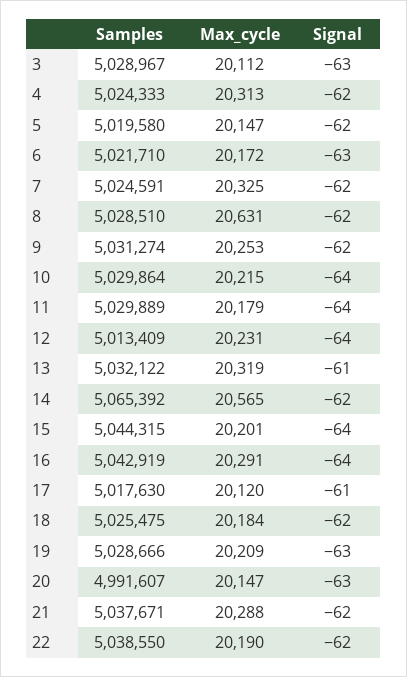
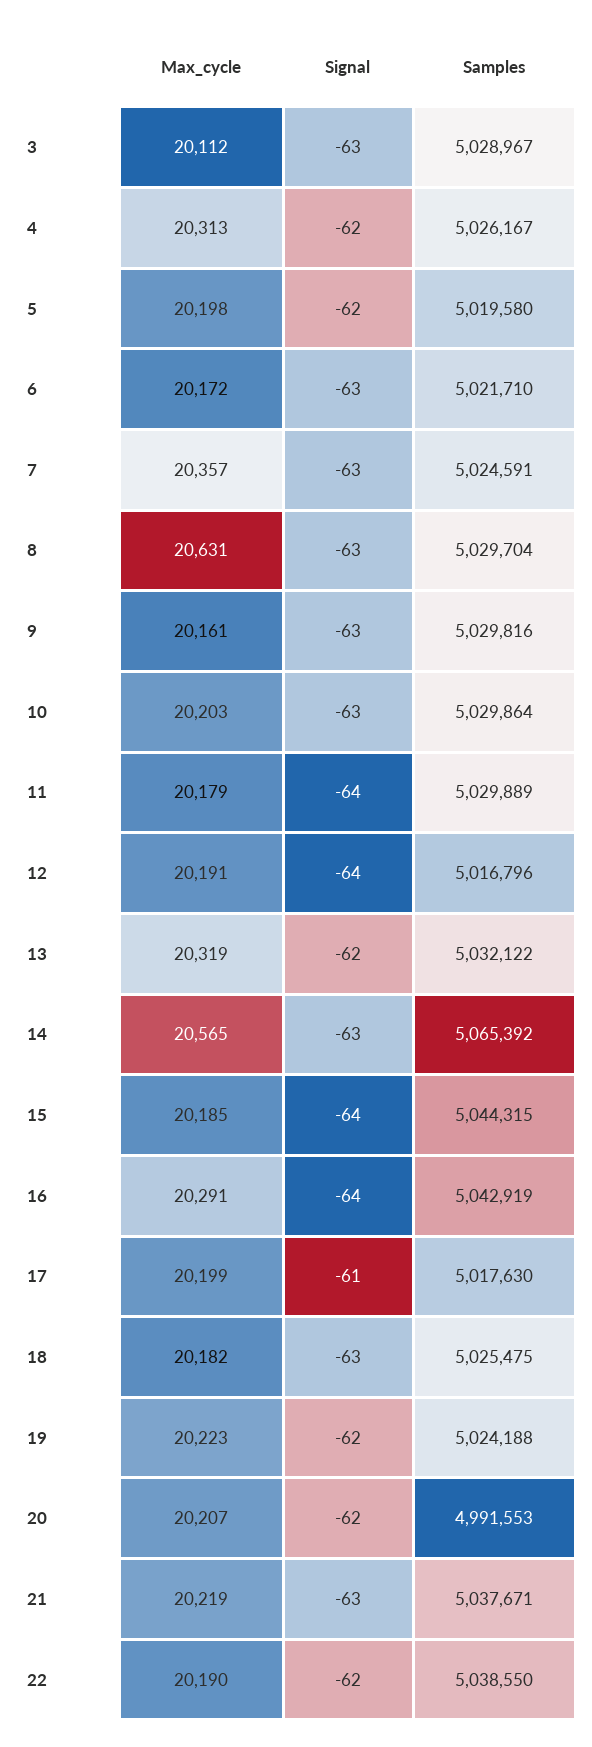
Samples, 4: 5024333 -> 5026167
Max_cycle, 5: 20147 -> 20198
Max_cycle, 7: 20325 -> 20357
Signal, 7: -62 -> -63
Samples, 8: 5028510 -> 5029704
Signal, 8: -62 -> -63
Samples, 9: 5031274 -> 5029816
Max_cycle, 9: 20253 -> 20161
Signal, 9: -62 -> -63
Max_cycle, 10: 20215 -> 20203
Signal, 10: -64 -> -63
Samples, 12: 5013409 -> 5016796
Max_cycle, 12: 20231 -> 20191
Signal, 13: -61 -> -62
Signal, 14: -62 -> -63
Max_cycle, 15: 20201 -> 20185
Max_cycle, 17: 20120 -> 20199
Max_cycle, 18: 20184 -> 20182
Signal, 18: -62 -> -63
Samples, 19: 5028666 -> 5024188
Max_cycle, 19: 20209 -> 20223
Signal, 19: -63 -> -62
Samples, 20: 4991607 -> 4991553
Max_cycle, 20: 20147 -> 20207
Signal, 20: -63 -> -62
Max_cycle, 21: 20288 -> 20219
Signal, 21: -62 -> -63

